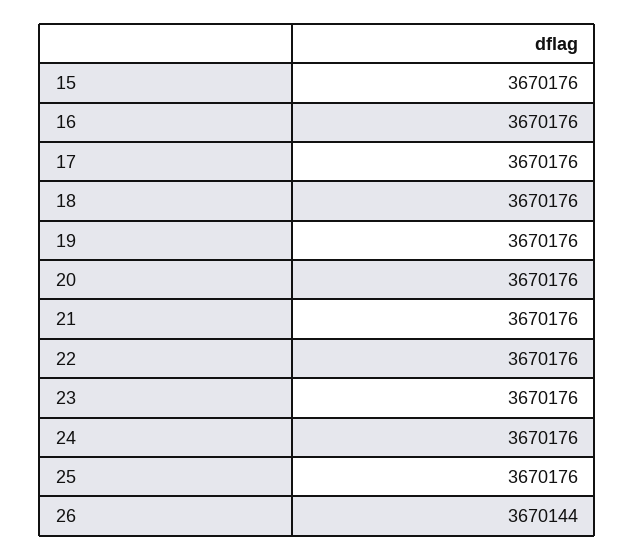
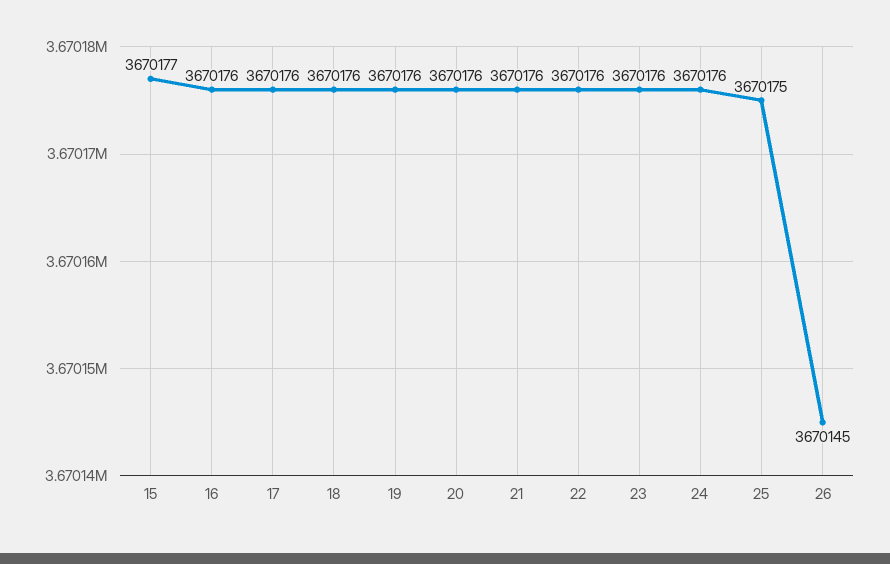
15: 3670176 -> 3670177
25: 3670176 -> 3670175
26: 3670144 -> 3670145

